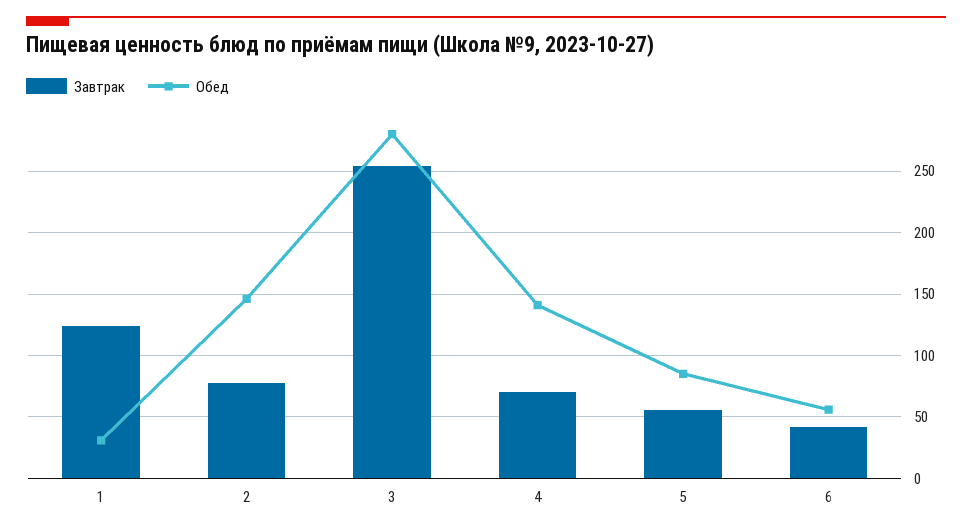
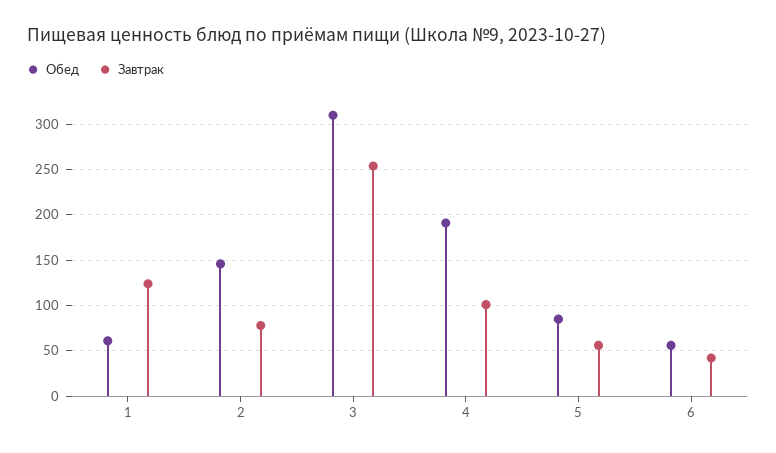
Обед, 1: 30 -> 60
Обед, 3: 280 -> 310
Завтрак, 4: 70 -> 100
Обед, 4: 140 -> 190

